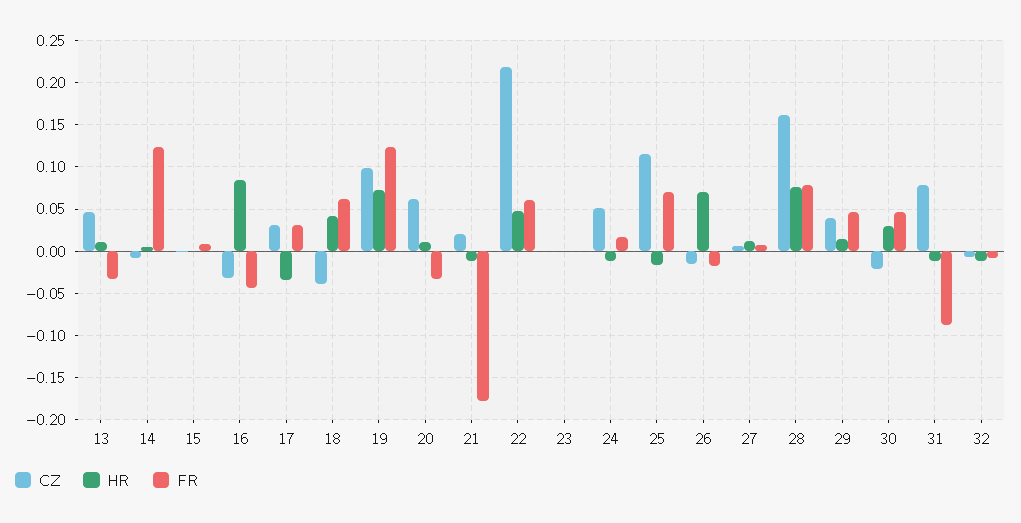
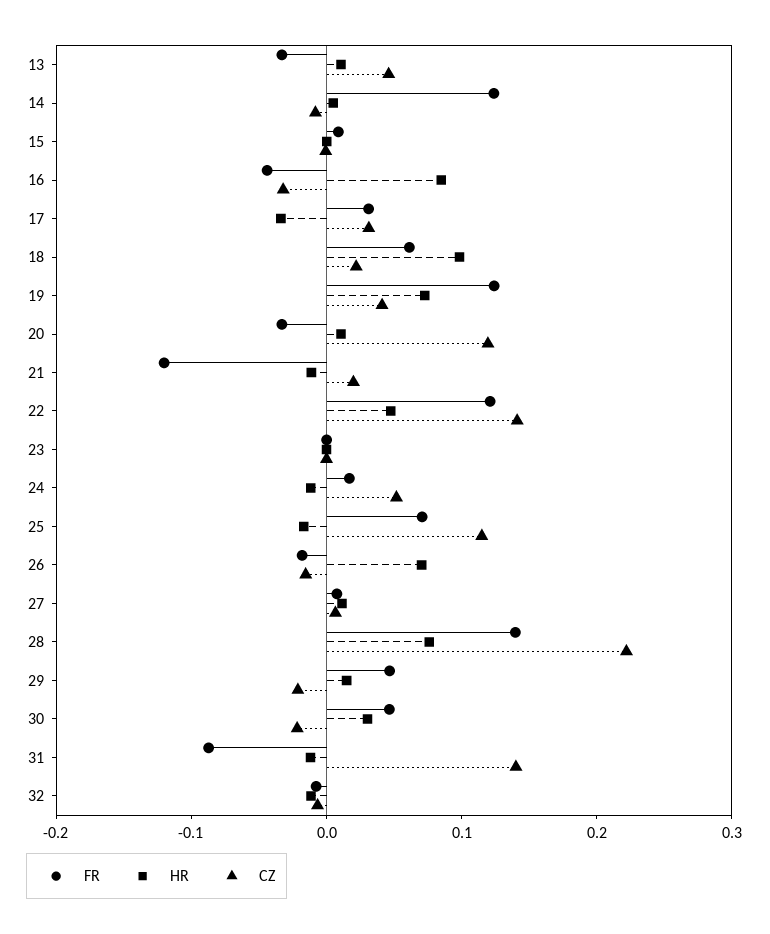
CZ, 18: -0.04 -> 0.02
HR, 18: 0.04 -> 0.1
CZ, 19: 0.1 -> 0.04
CZ, 20: 0.06 -> 0.12
FR, 21: -0.18 -> -0.12
CZ, 22: 0.22 -> 0.14
FR, 22: 0.06 -> 0.12
CZ, 28: 0.16 -> 0.22
FR, 28: 0.08 -> 0.14
CZ, 29: 0.04 -> -0.02
CZ, 31: 0.08 -> 0.14

